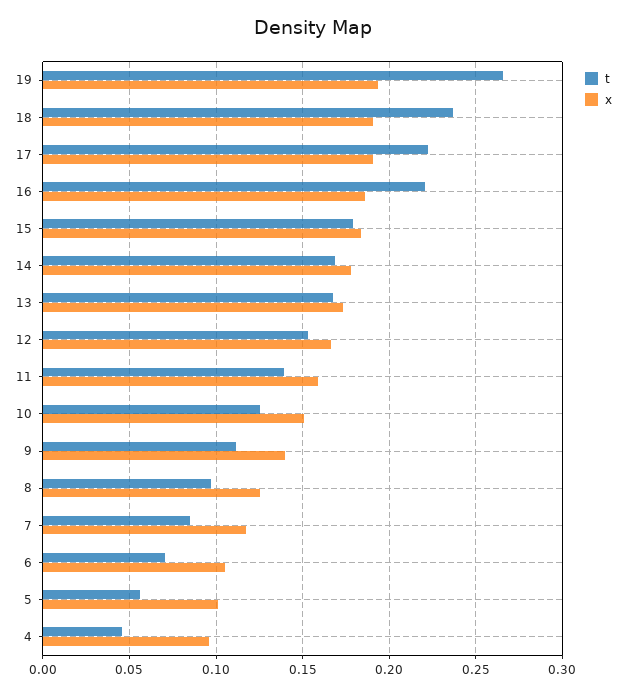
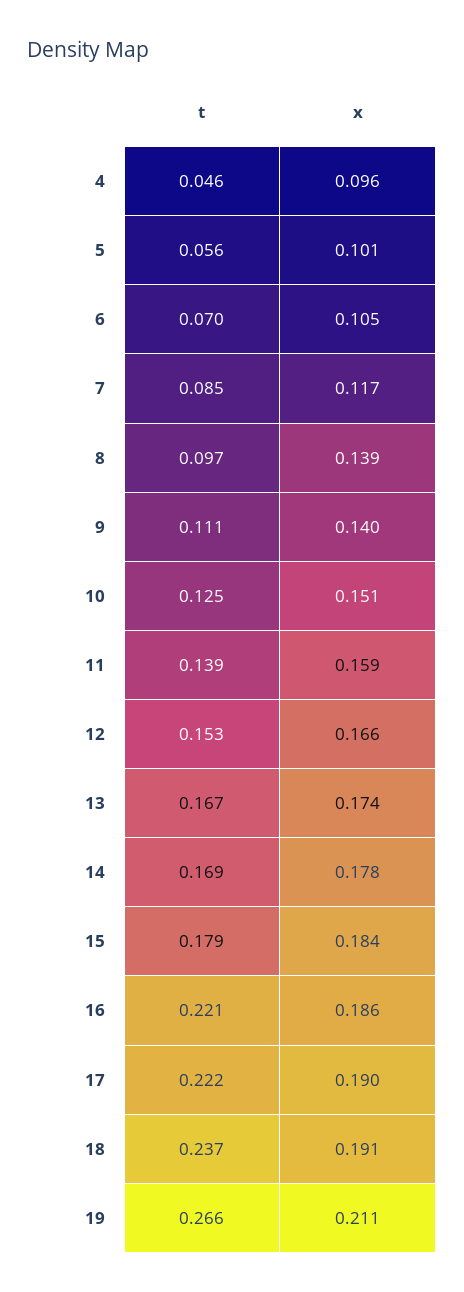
x, 19: 0.195 -> 0.211
x, 8: 0.125 -> 0.139

